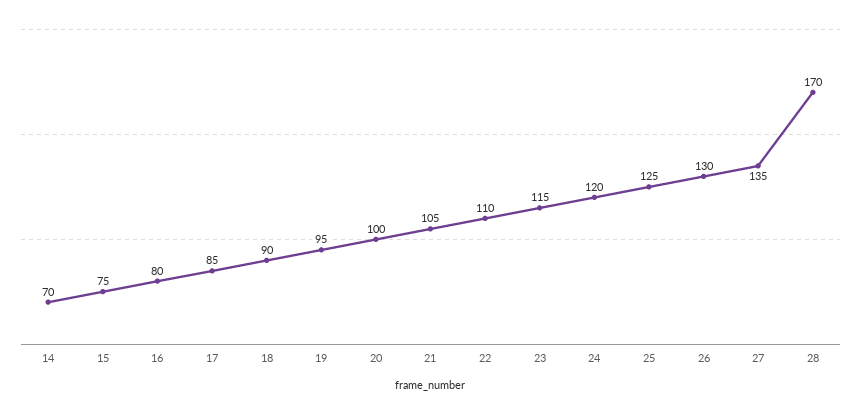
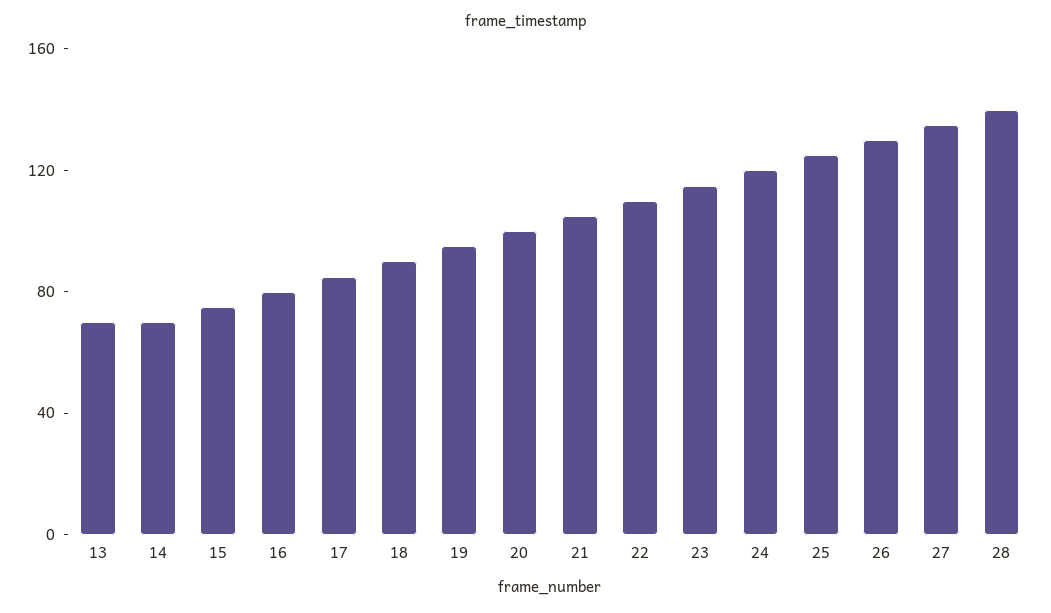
28: 170 -> 140
13: none -> 70

